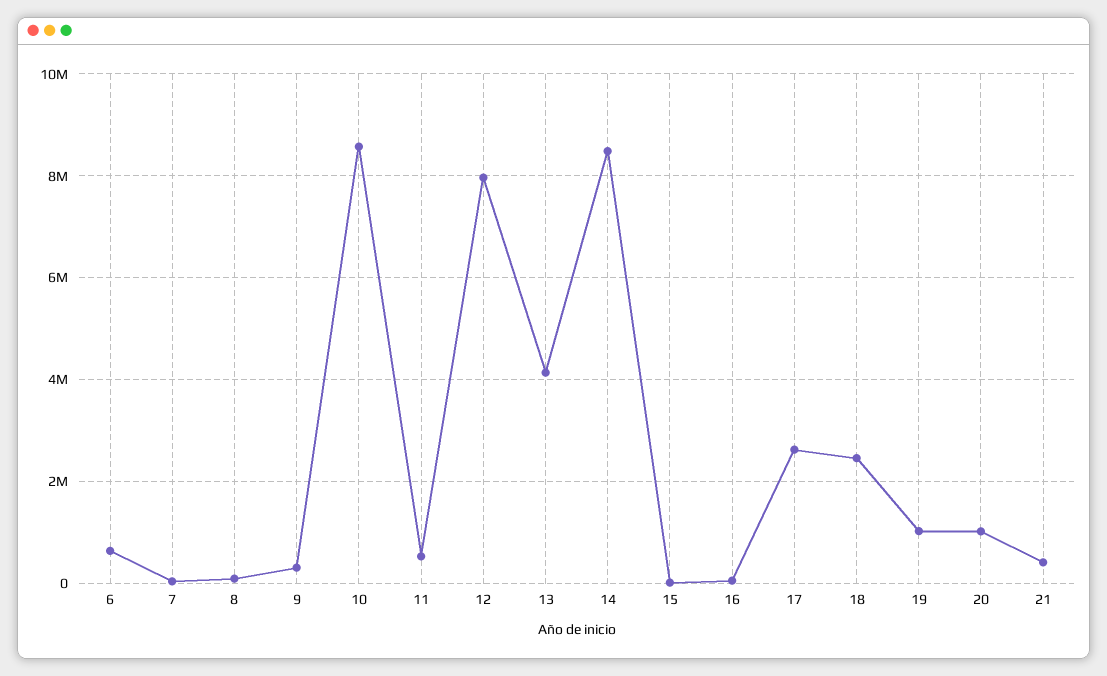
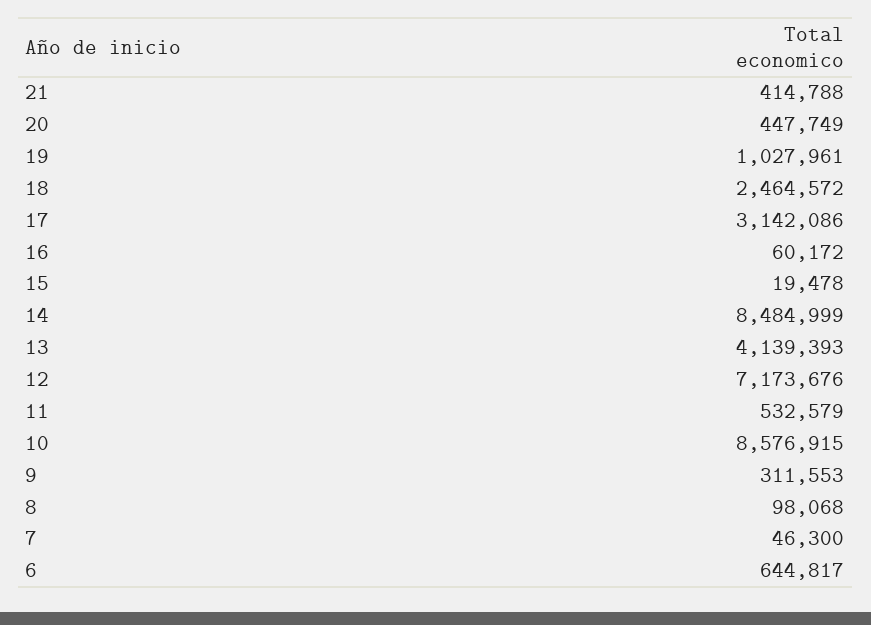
12: 8000000 -> 7173676
17: 2600000 -> 3142086
20: 1000000 -> 447749

